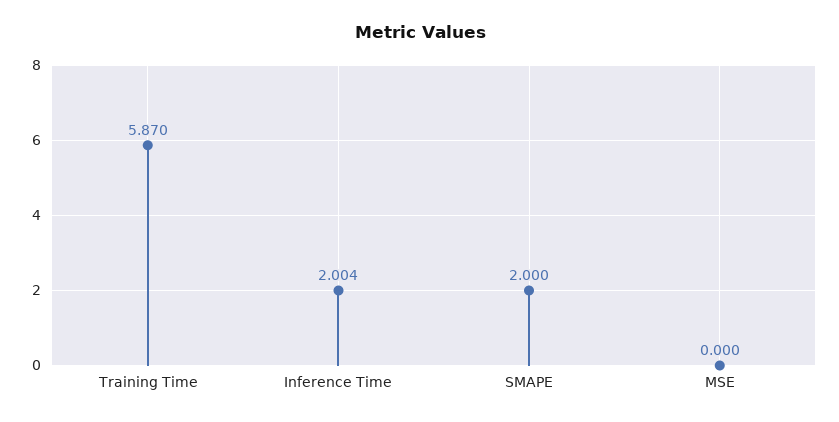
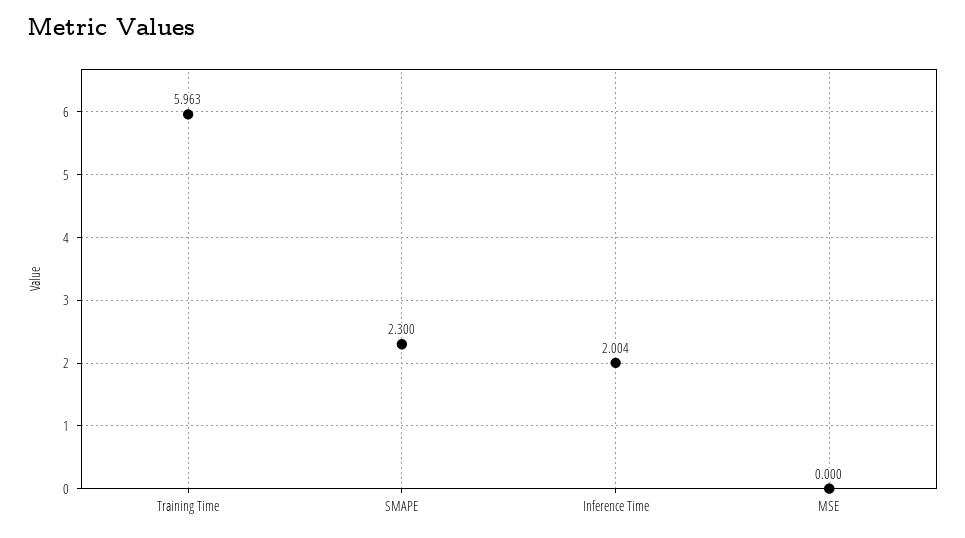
Training Time: 5.87 -> 5.963
SMAPE: 2 -> 2.3

